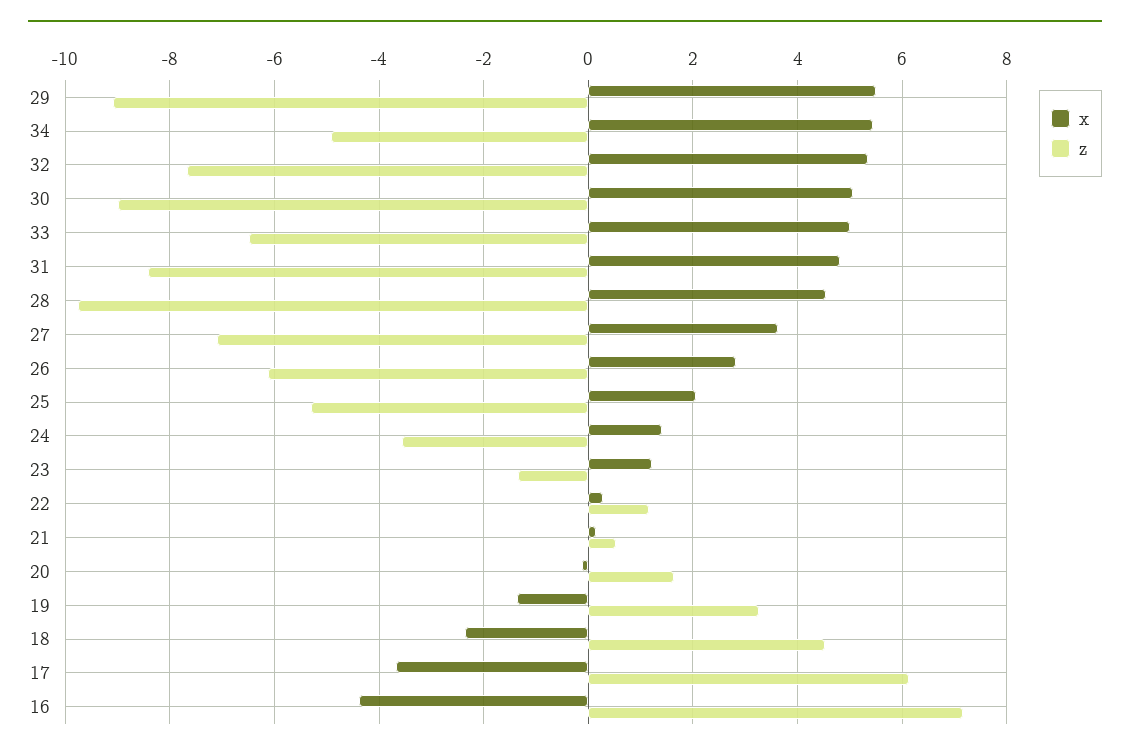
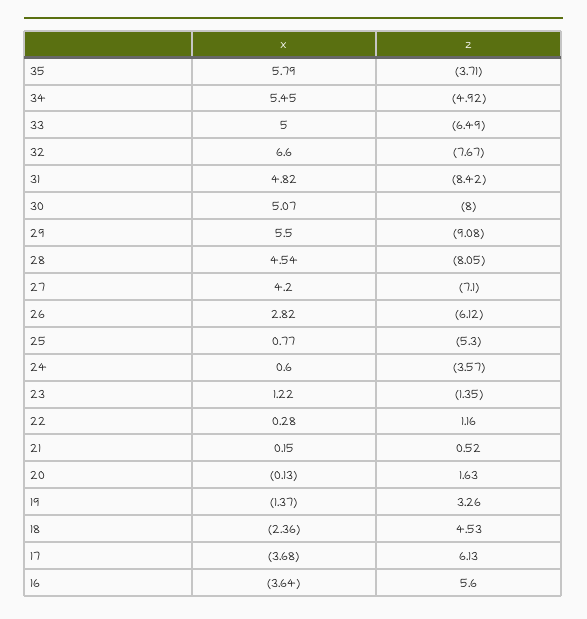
x, 32: 5.4 -> 6.6
z, 30: -9 -> -8
z, 28: -9.8 -> -8.05
x, 27: 3.6 -> 4.2
x, 25: 2 -> 0.77
x, 24: 1.4 -> 0.6
x, 16: -4.4 -> -3.64
z, 16: 7.2 -> 5.6
x, 35: none -> 5.79
z, 35: none -> -3.71

